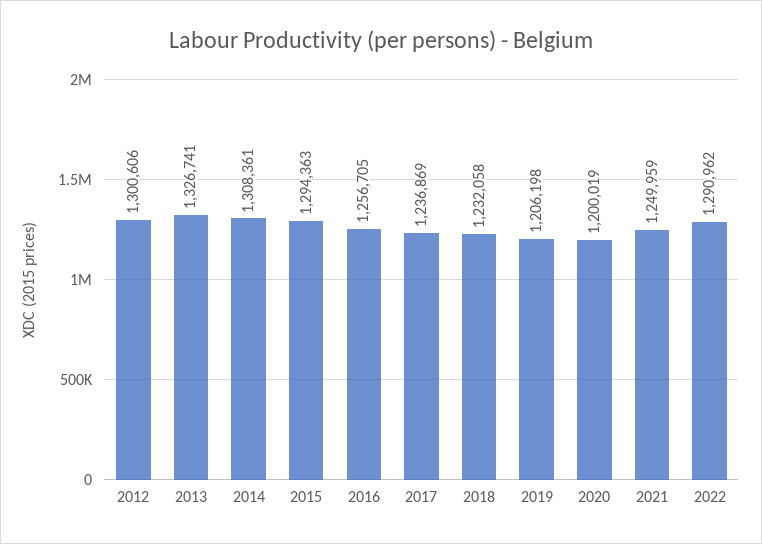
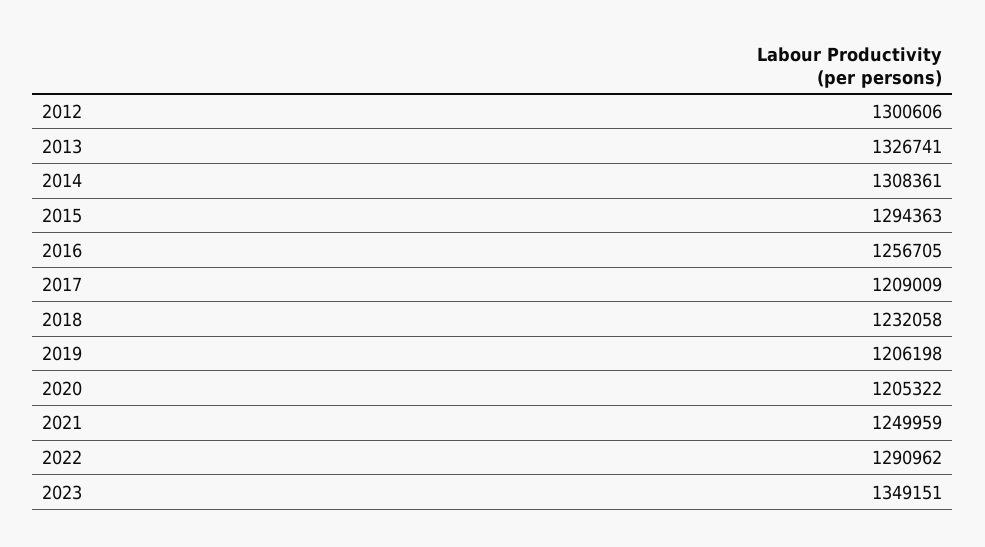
2017: 1236869 -> 1209009
2020: 1200019 -> 1205322
2023: none -> 1349151

